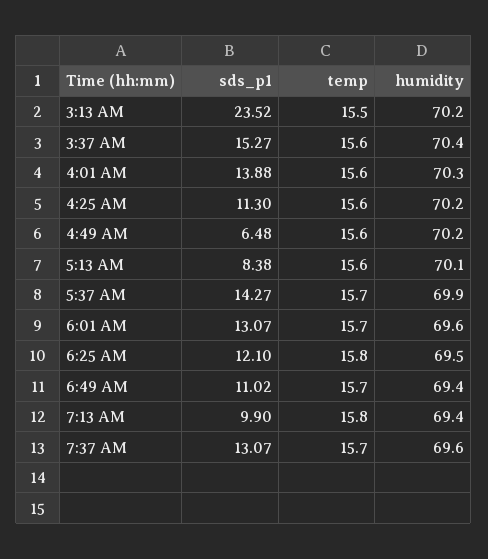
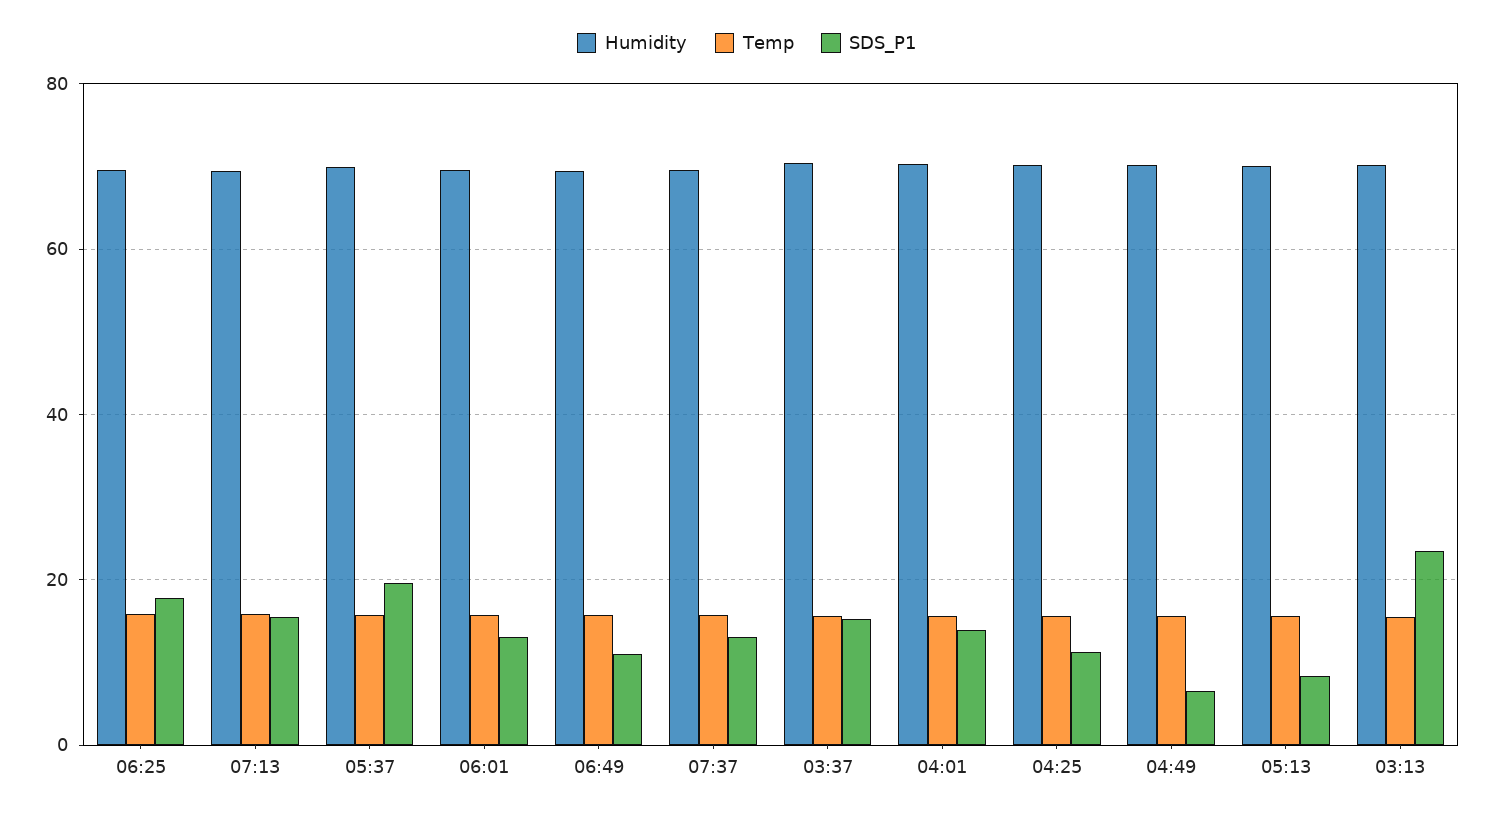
sds_p1, 5:37 AM: 14.27 -> 20
sds_p1, 6:25 AM: 12.1 -> 18
sds_p1, 7:13 AM: 9.9 -> 16

